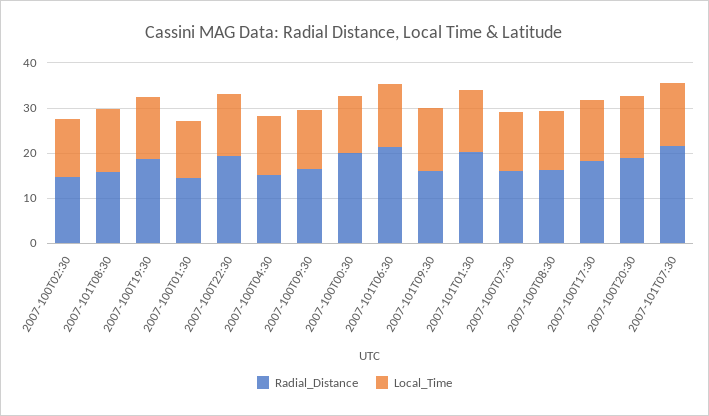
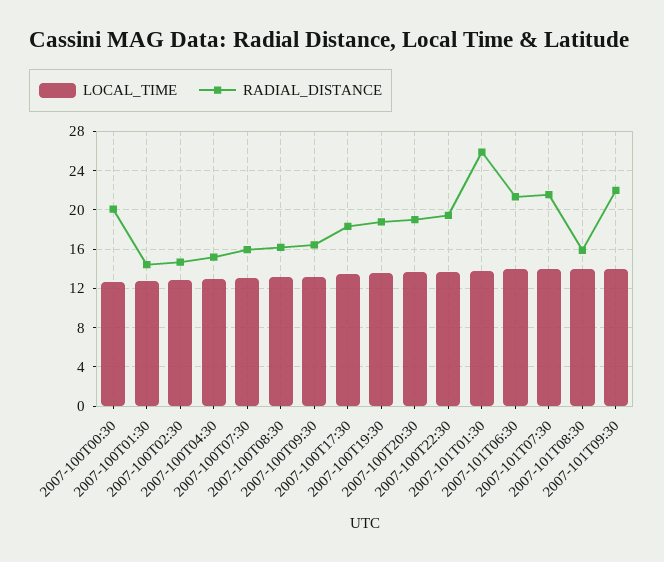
Radial_Distance, 2007-101T09:30: 16 -> 22
Radial_Distance, 2007-101T01:30: 20 -> 26

